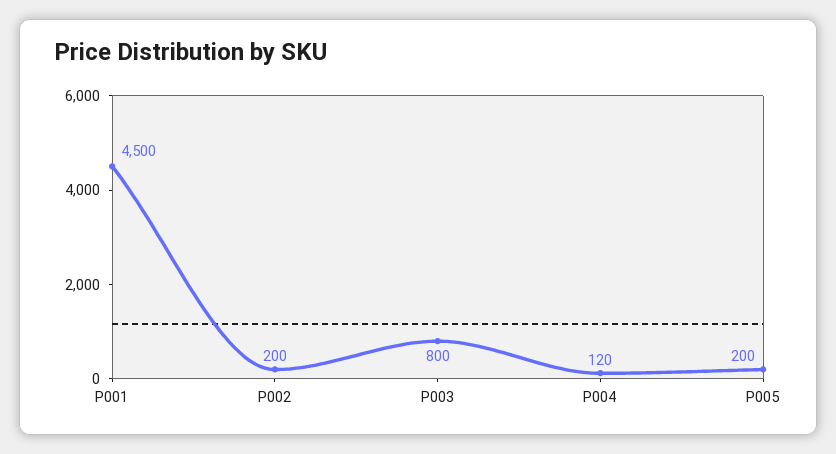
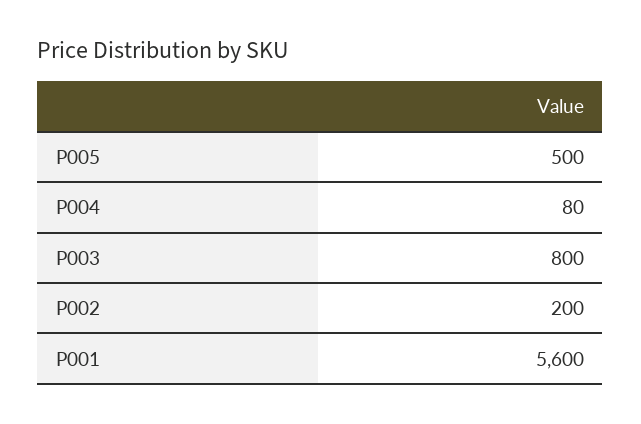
P001: 4500 -> 5600
P004: 120 -> 80
P005: 200 -> 500

